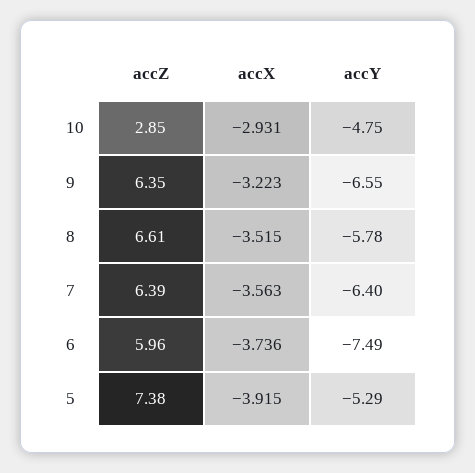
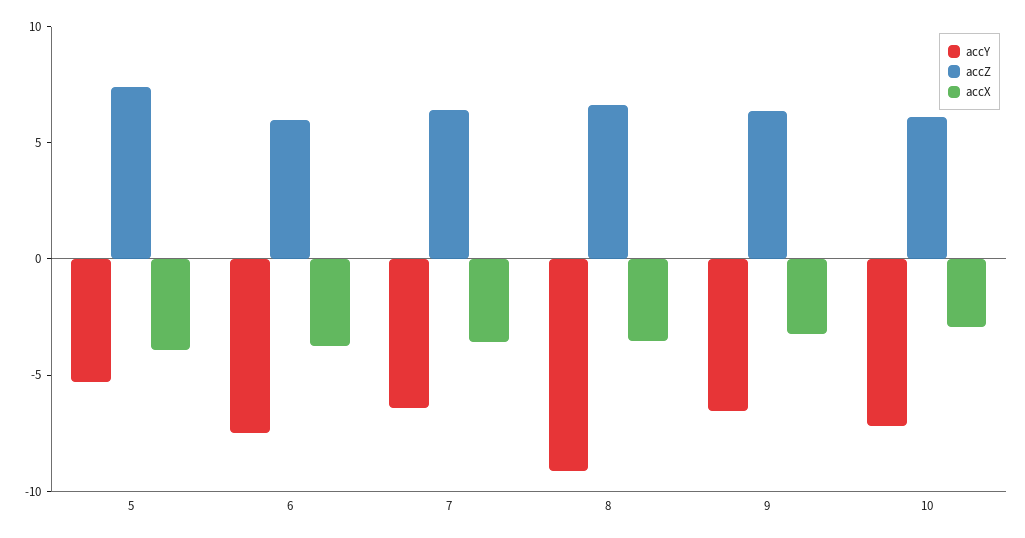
accZ, 10: 2.85 -> 6
accY, 10: -4.75 -> -7
accY, 8: -5.78 -> -9

